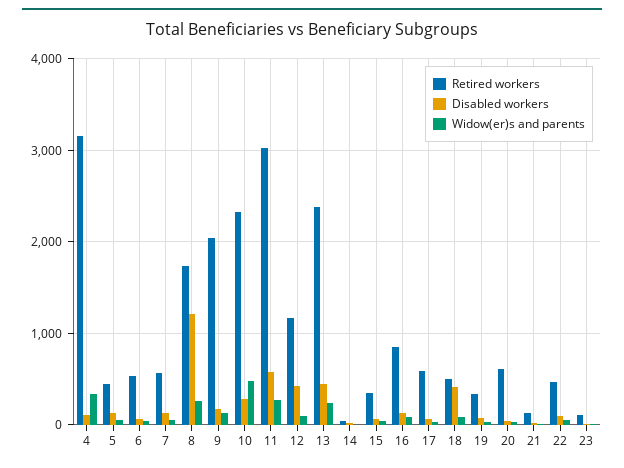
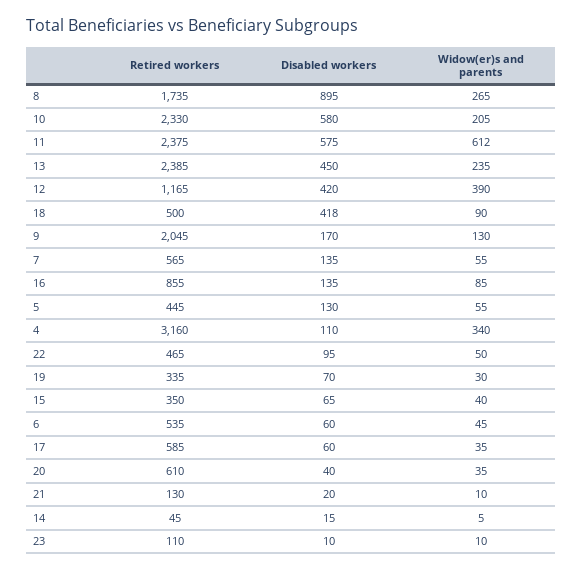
Disabled workers, 8: 1200 -> 895
Disabled workers, 10: 300 -> 580
Widow(er)s and parents, 10: 500 -> 205
Retired workers, 11: 3000 -> 2375
Widow(er)s and parents, 11: 300 -> 612
Widow(er)s and parents, 12: 100 -> 390

